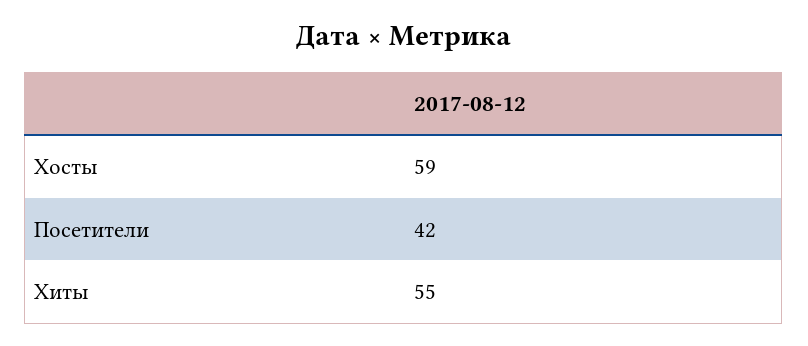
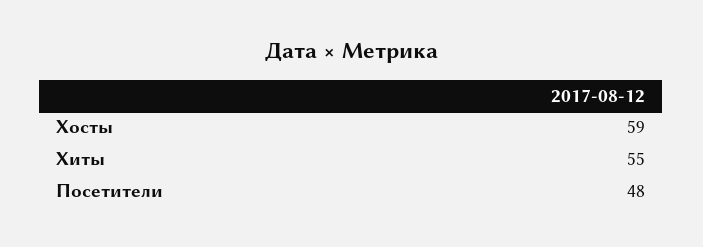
Посетители: 42 -> 48

